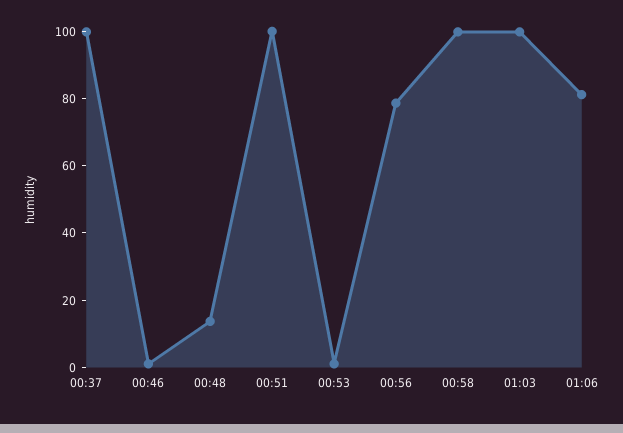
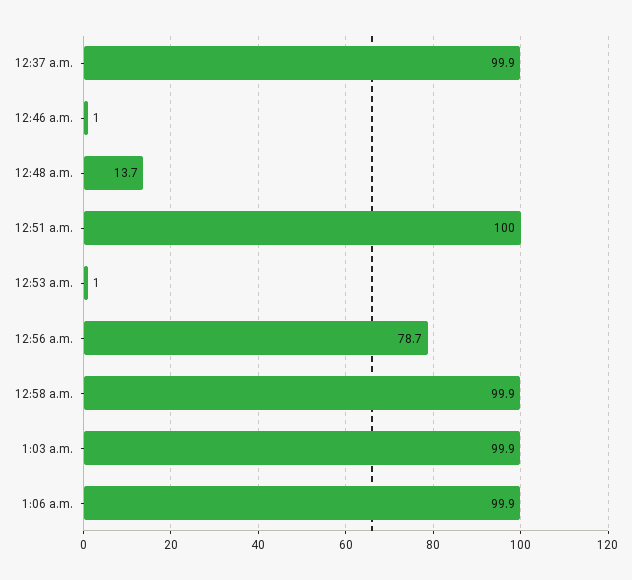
01:06: 80 -> 99.9

